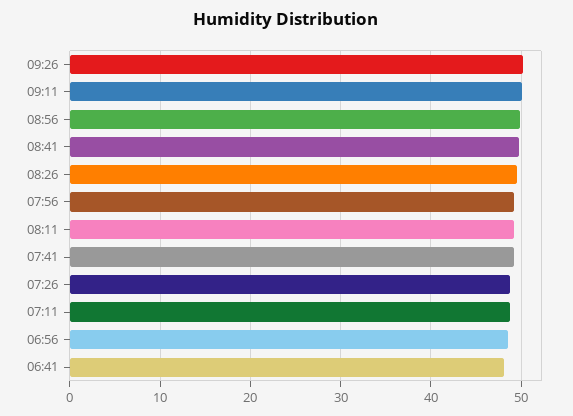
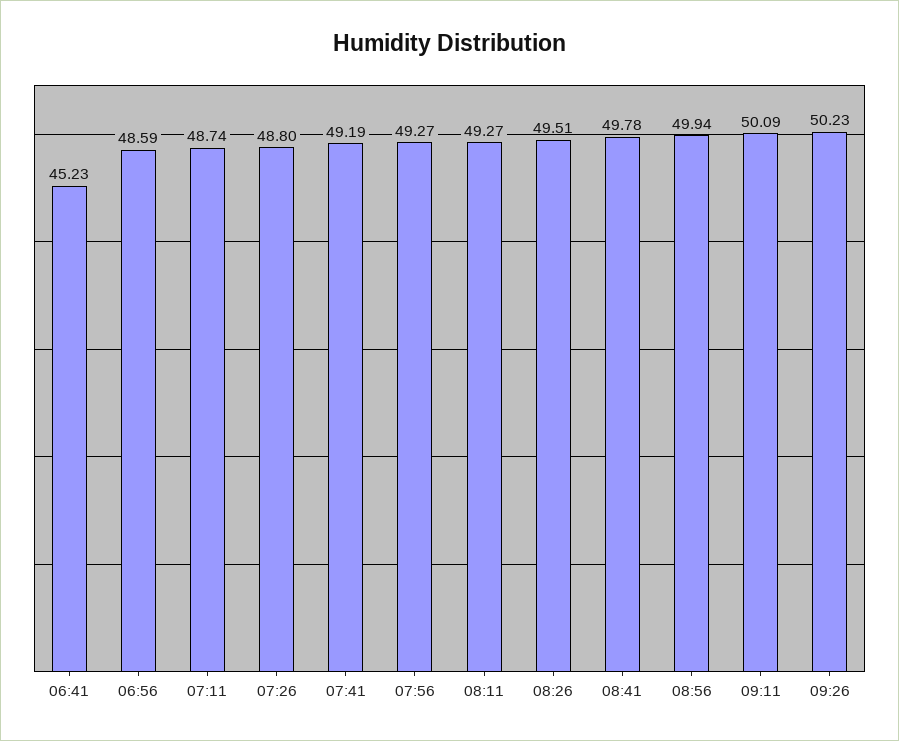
06:41: 48 -> 45.23

